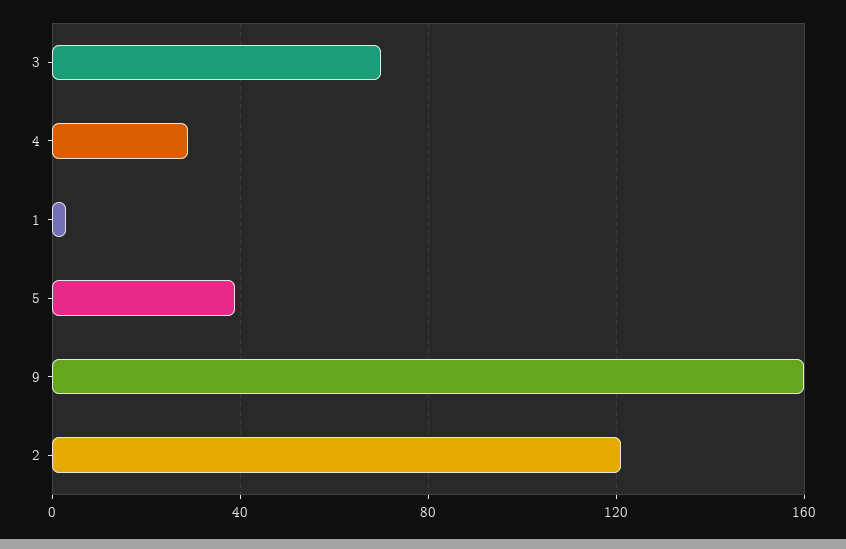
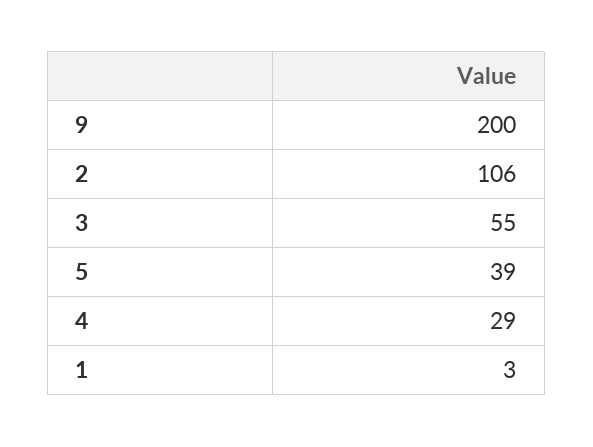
3: 70 -> 55
9: 160 -> 200
2: 120 -> 106

